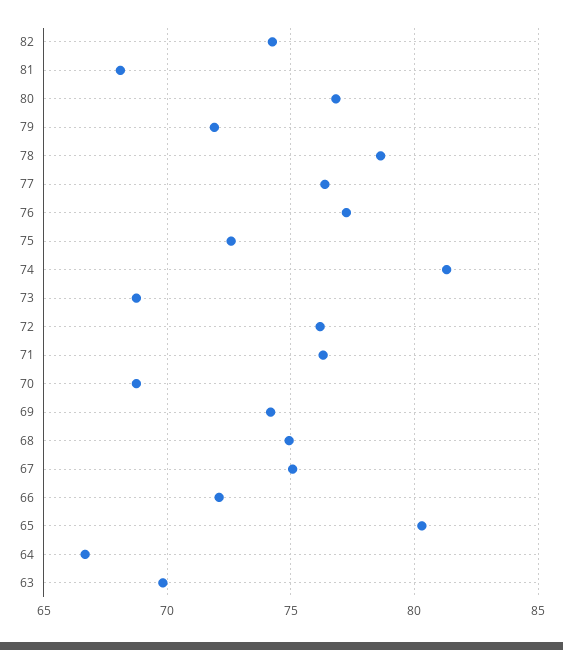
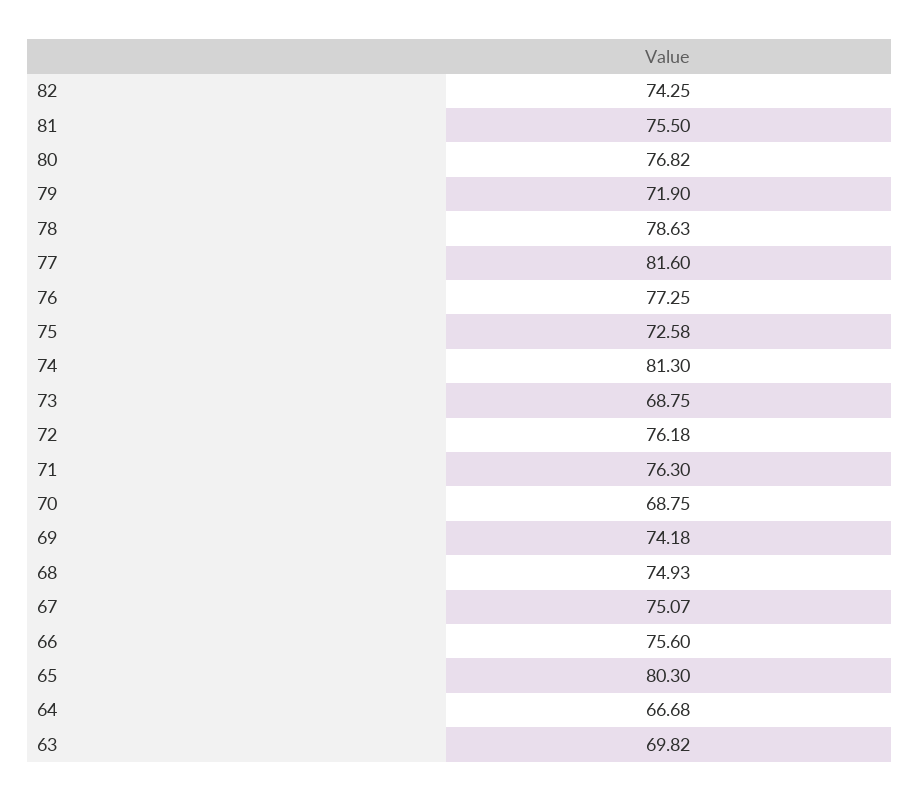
81: 68 -> 75.5
77: 76.5 -> 81.6
66: 72 -> 75.6

